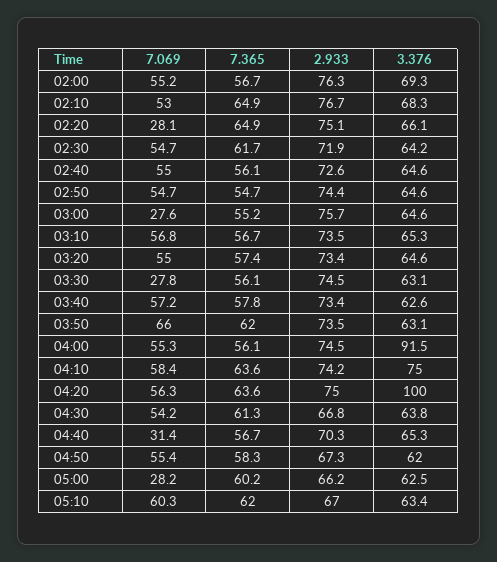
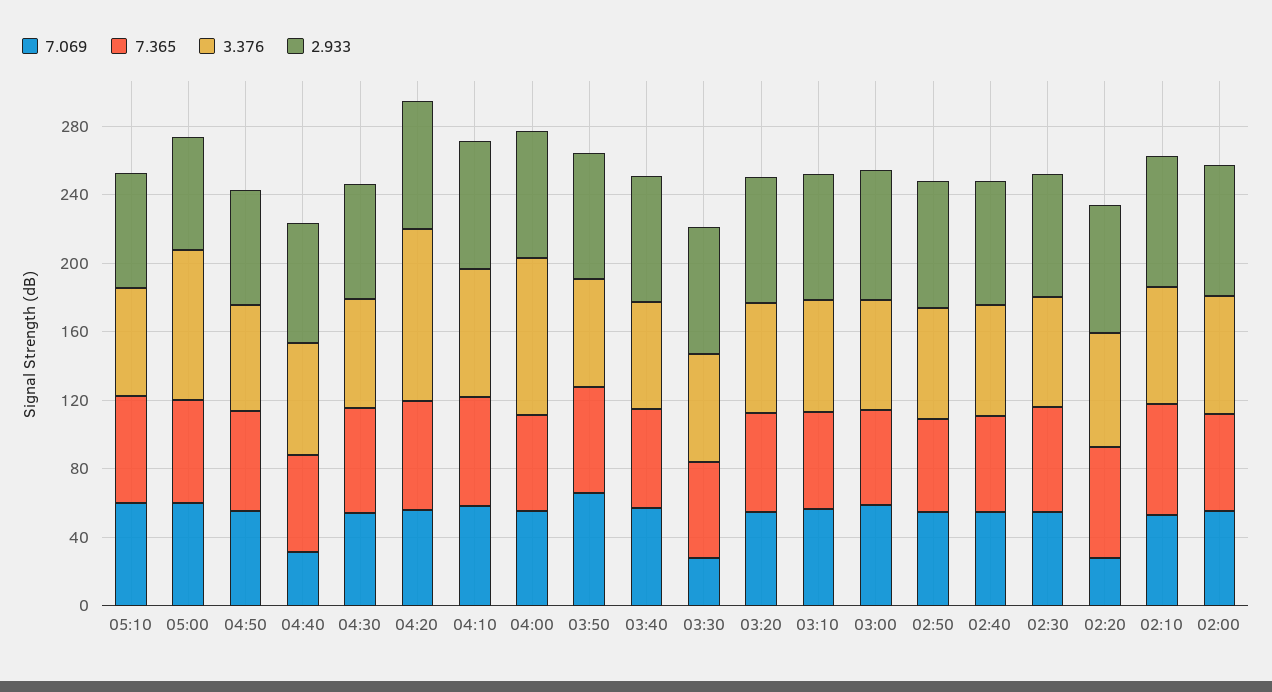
7.069, 03:00: 27.6 -> 60
7.069, 05:00: 28.2 -> 60
3.376, 05:00: 62.5 -> 90

